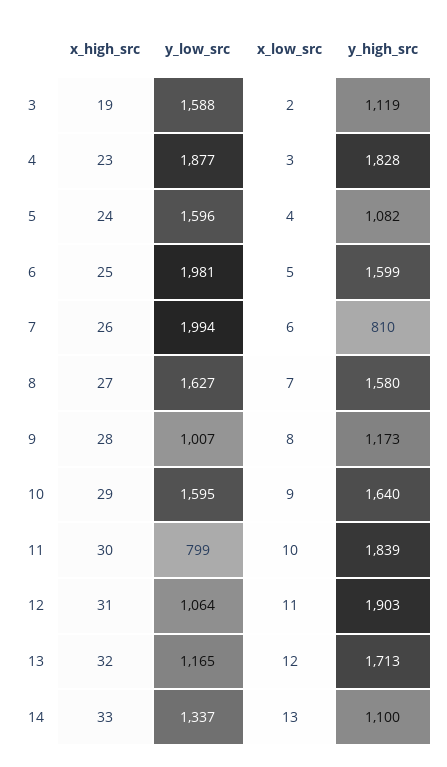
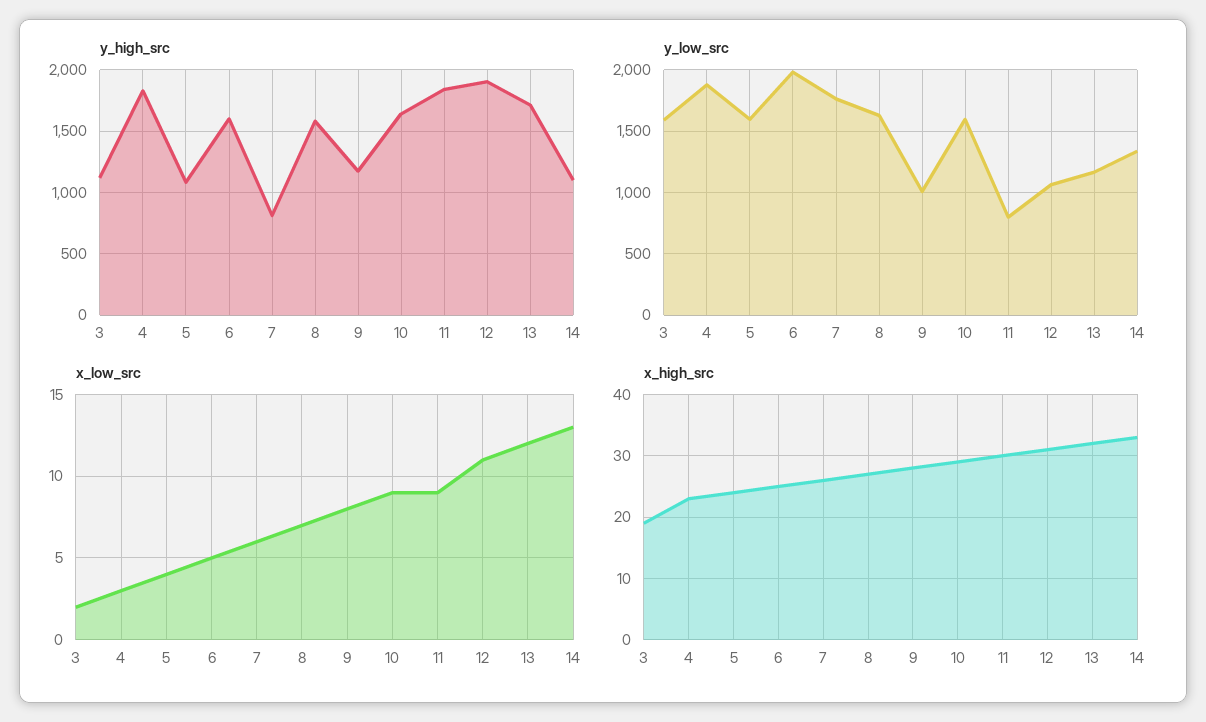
y_low_src, 7: 1994 -> 1750
x_low_src, 11: 10 -> 9

